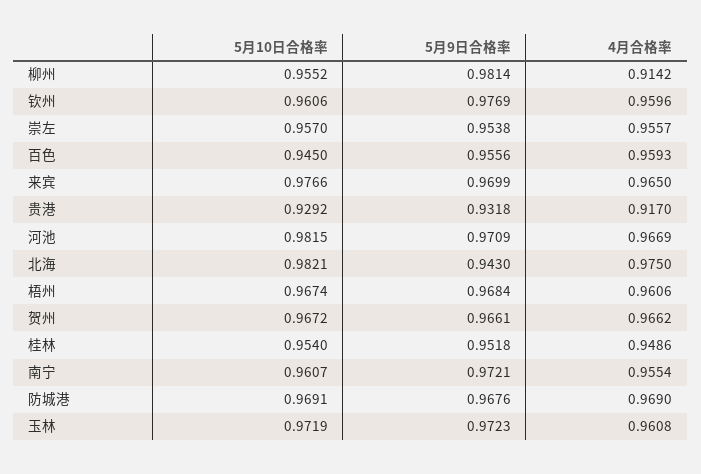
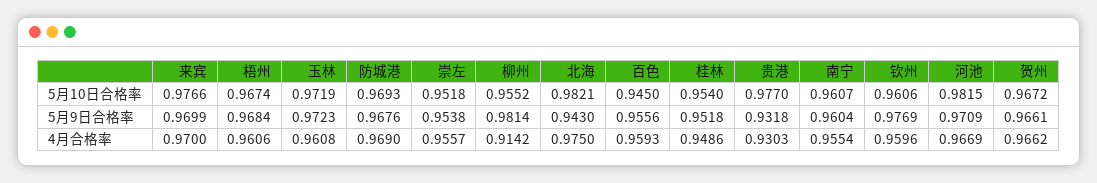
5月10日合格率, 崇左: 0.957 -> 0.9518
4月合格率, 来宾: 0.965 -> 0.97
5月10日合格率, 贵港: 0.9292 -> 0.977
4月合格率, 贵港: 0.917 -> 0.9303
5月9日合格率, 南宁: 0.9721 -> 0.9604
5月10日合格率, 防城港: 0.9691 -> 0.9693

